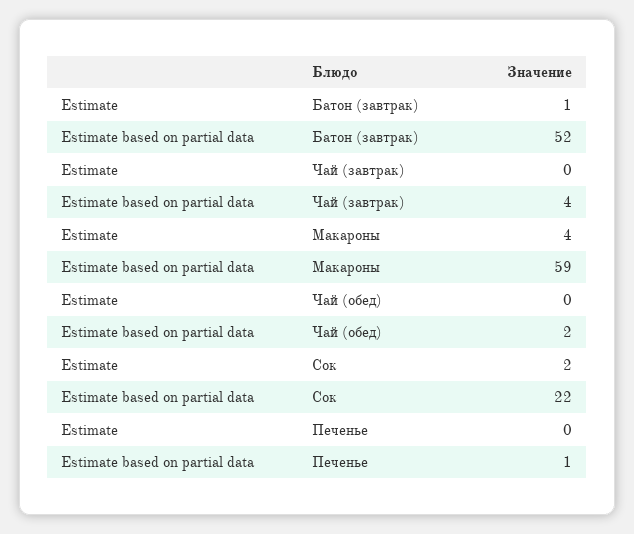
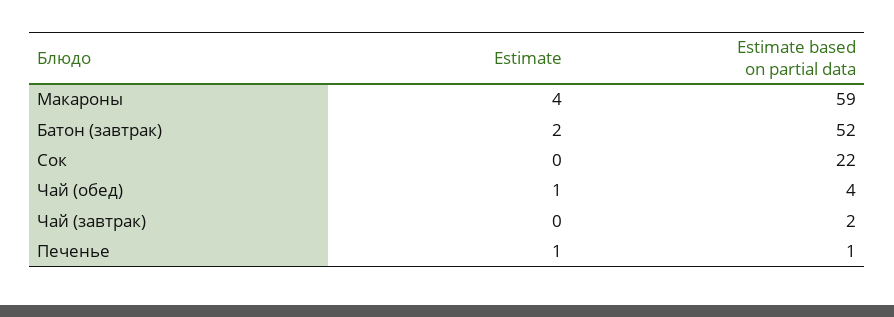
Estimate, Батон (завтрак): 1 -> 2
Estimate based on partial data, Чай (завтрак): 4 -> 2
Estimate, Чай (обед): 0 -> 1
Estimate based on partial data, Чай (обед): 2 -> 4
Estimate, Сок: 2 -> 0
Estimate, Печенье: 0 -> 1

